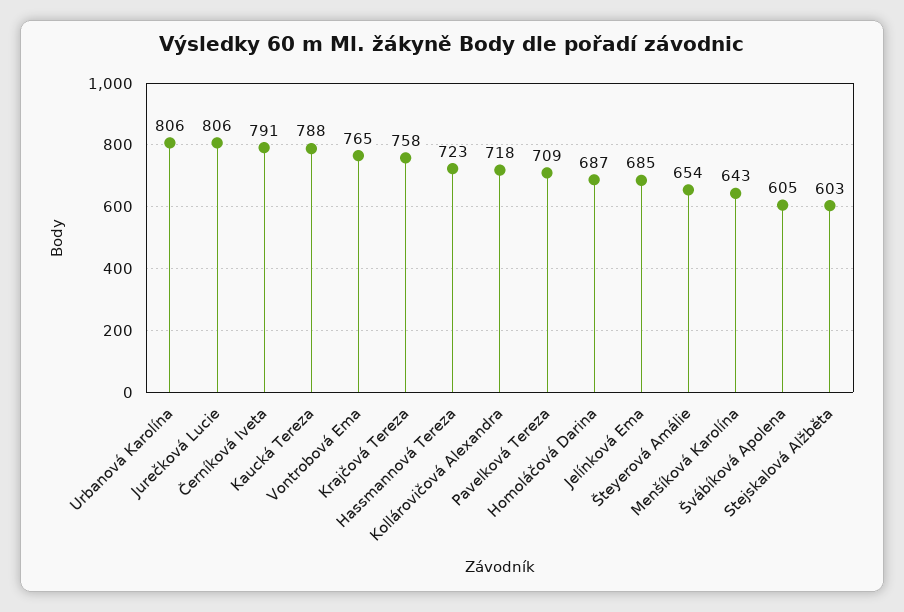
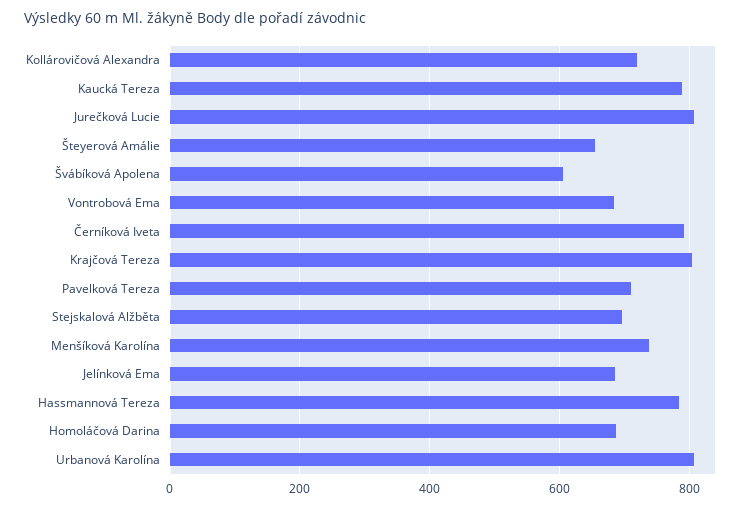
Vontrobová Ema: 765 -> 680
Krajčová Tereza: 758 -> 800
Hassmannová Tereza: 723 -> 780
Menšíková Karolína: 643 -> 740
Stejskalová Alžběta: 603 -> 700

